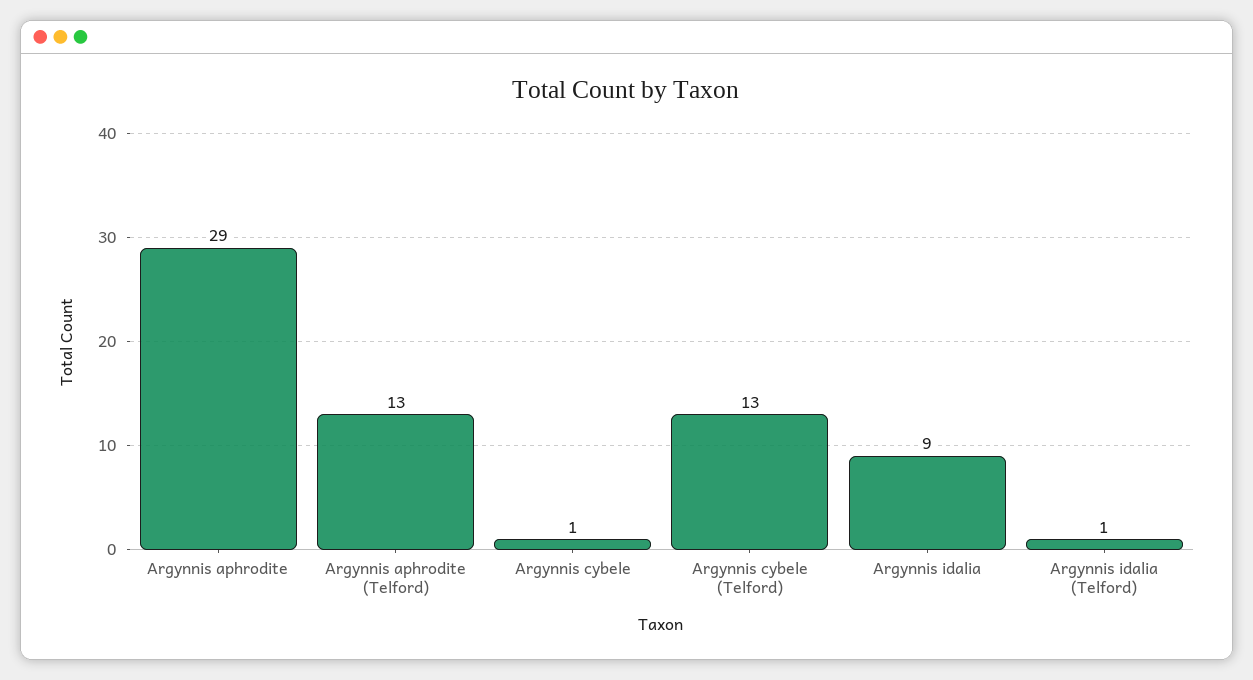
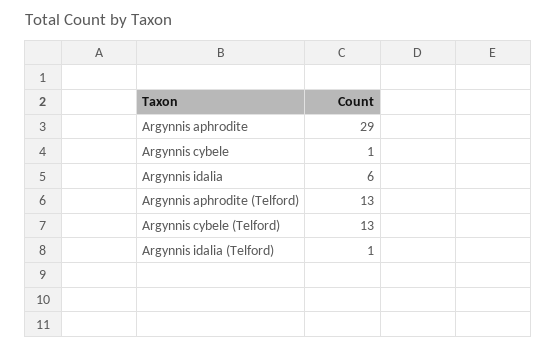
Argynnis idalia: 9 -> 6

